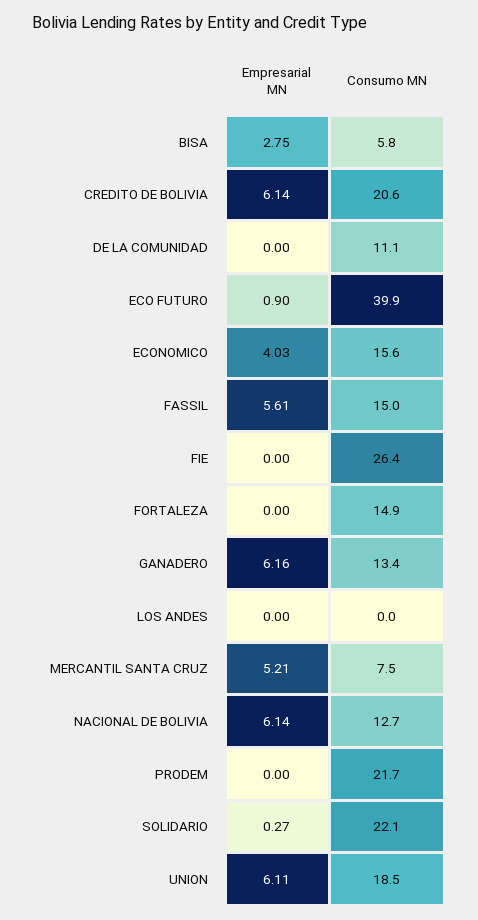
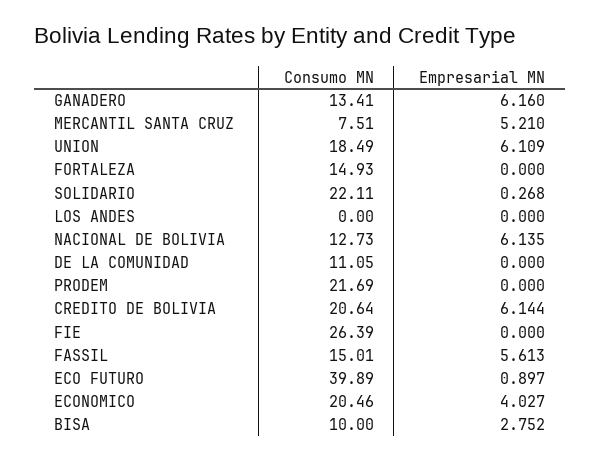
Consumo MN, BISA: 5.8 -> 10
Consumo MN, ECONOMICO: 15.6 -> 20.46

